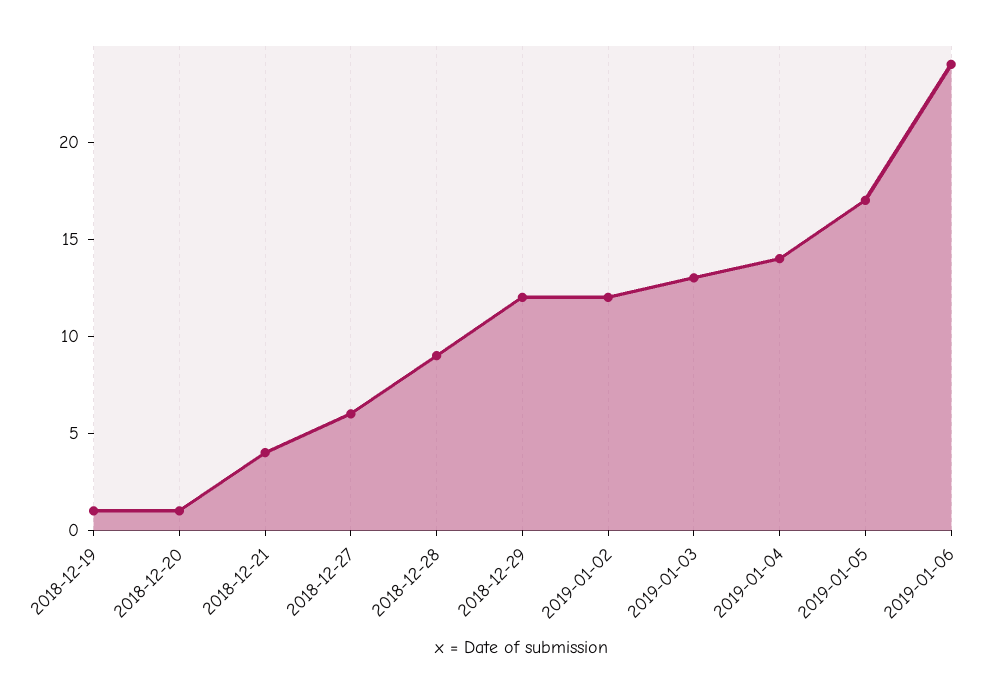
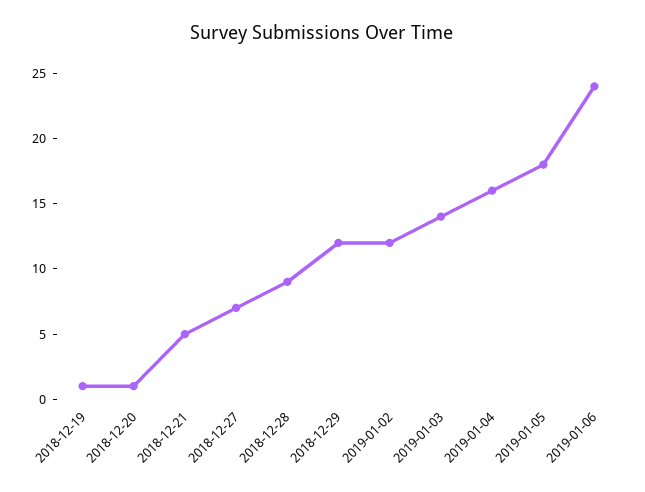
2018-12-21: 4 -> 5
2018-12-27: 6 -> 7
2019-01-03: 13 -> 14
2019-01-04: 14 -> 16
2019-01-05: 17 -> 18

